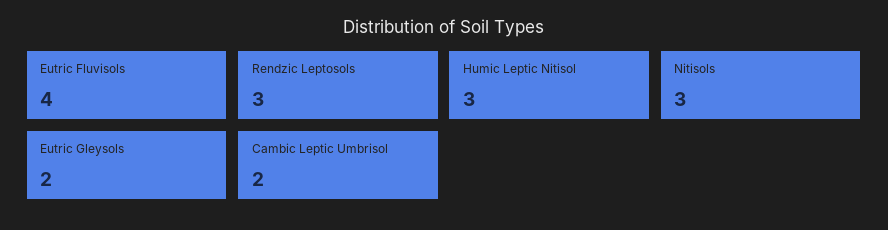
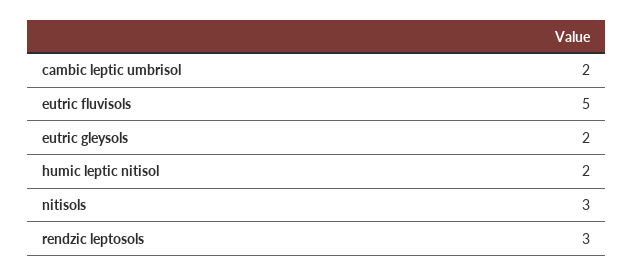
Eutric Fluvisols: 4 -> 5
Humic Leptic Nitisol: 3 -> 2

